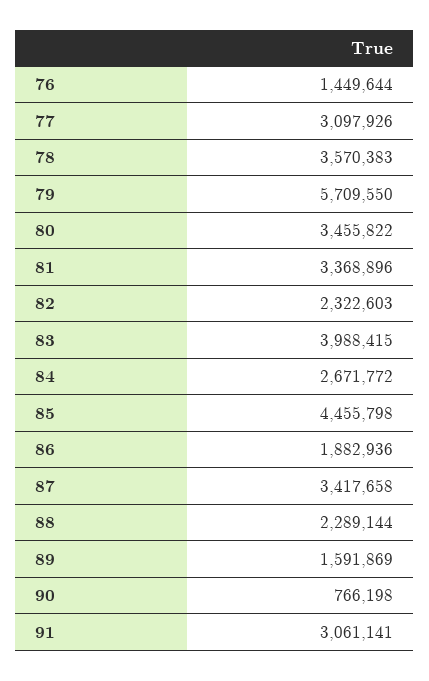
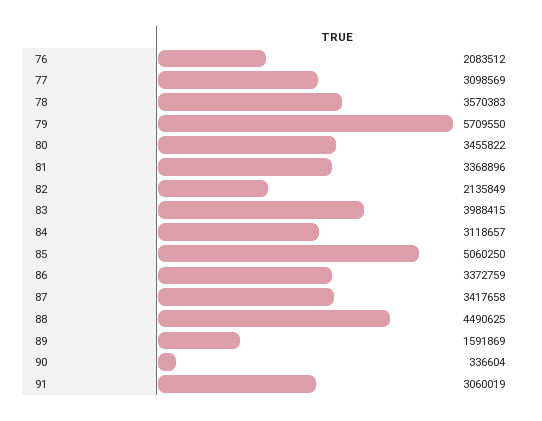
76: 1449644 -> 2083512
77: 3097926 -> 3098569
82: 2322603 -> 2135849
84: 2671772 -> 3118657
85: 4455798 -> 5060250
86: 1882936 -> 3372759
88: 2289144 -> 4490625
90: 766198 -> 336604
91: 3061141 -> 3060019

